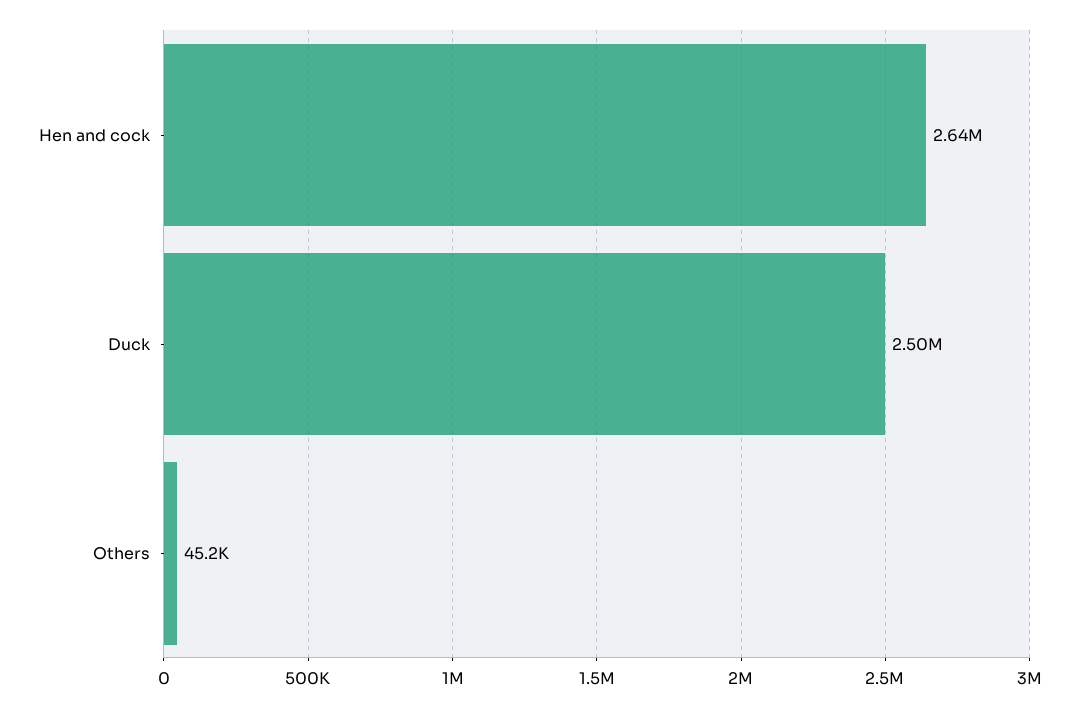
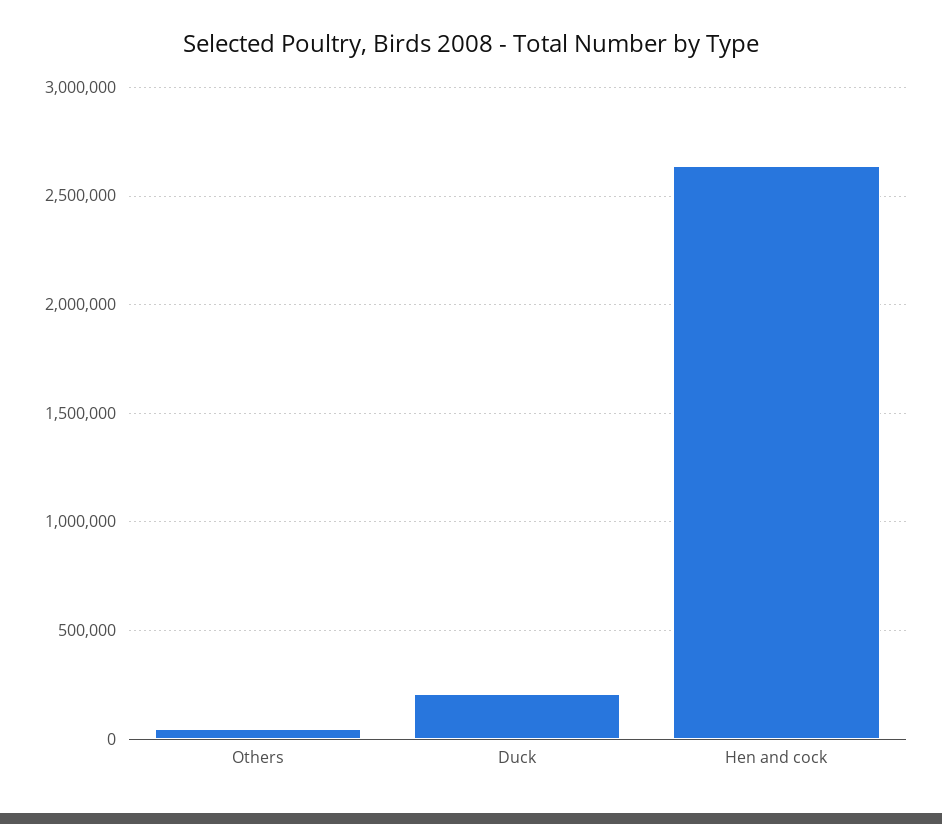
Duck: 2500000 -> 200000

